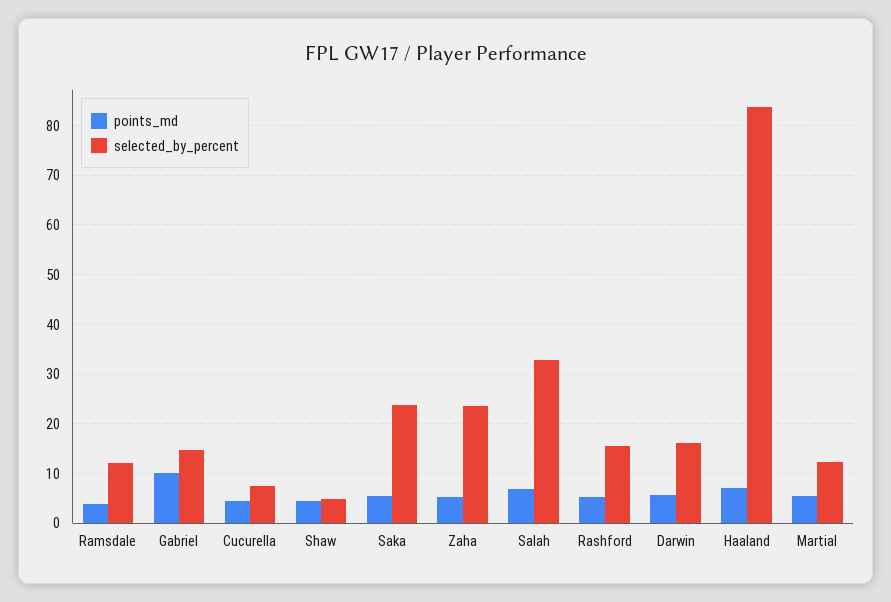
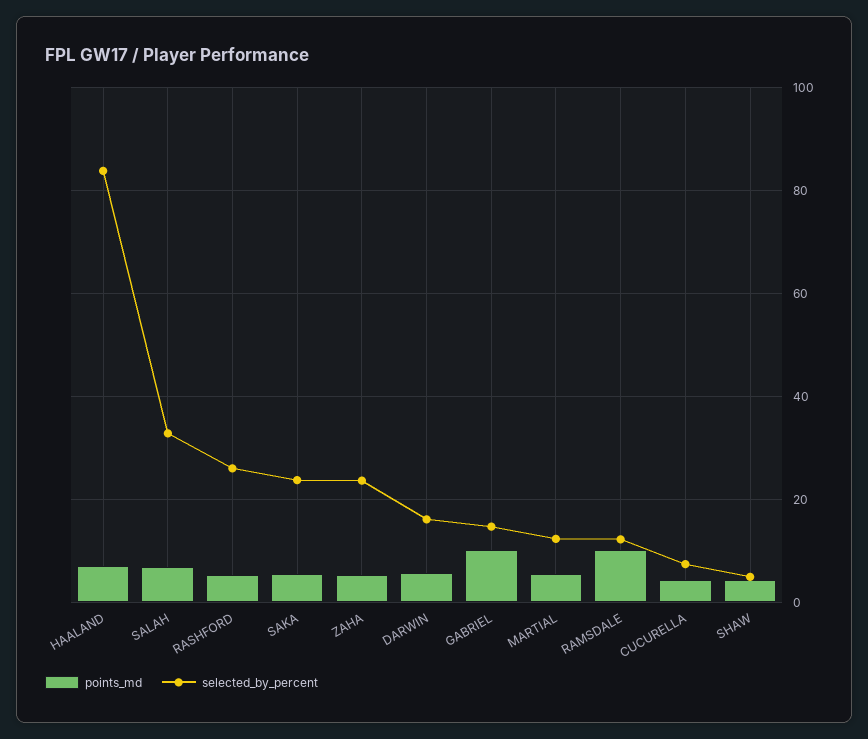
points_md, Ramsdale: 4 -> 10
selected_by_percent, Rashford: 16 -> 26

